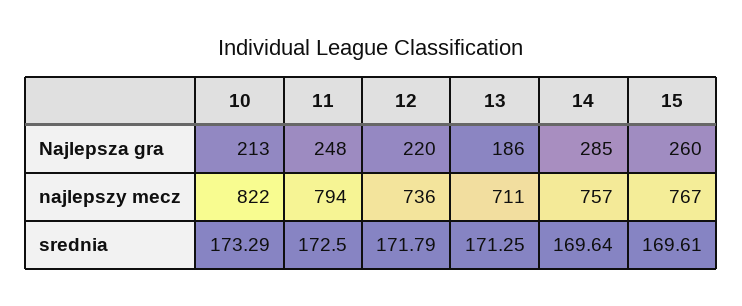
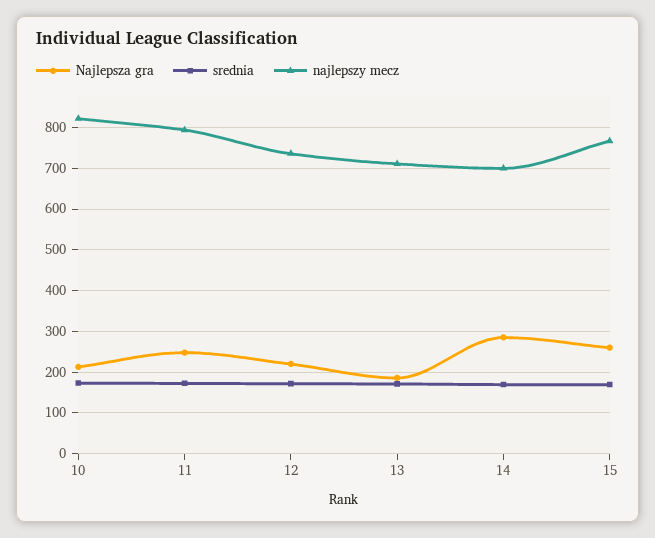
najlepszy mecz, 14: 757 -> 700

